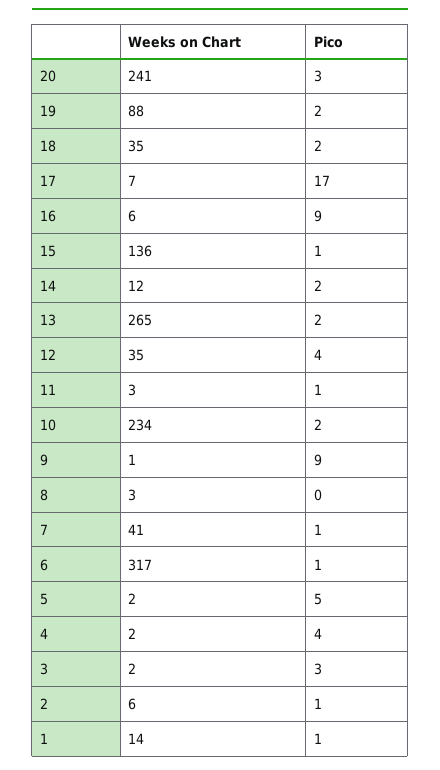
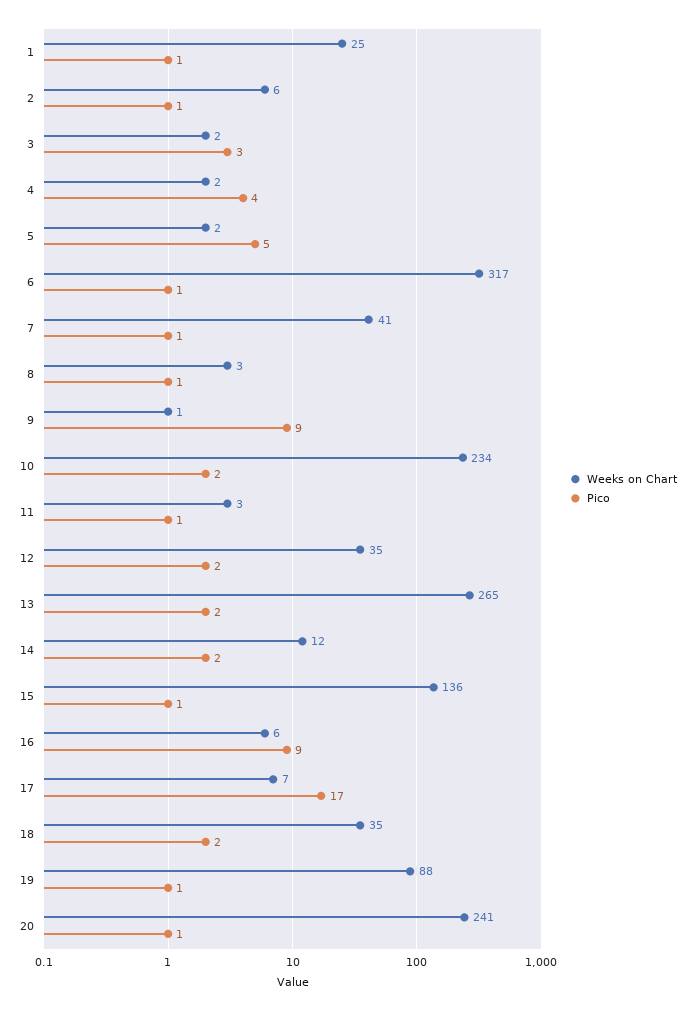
Pico, 20: 3 -> 1
Pico, 19: 2 -> 1
Pico, 12: 4 -> 2
Pico, 8: 0 -> 1
Weeks on Chart, 1: 14 -> 25

